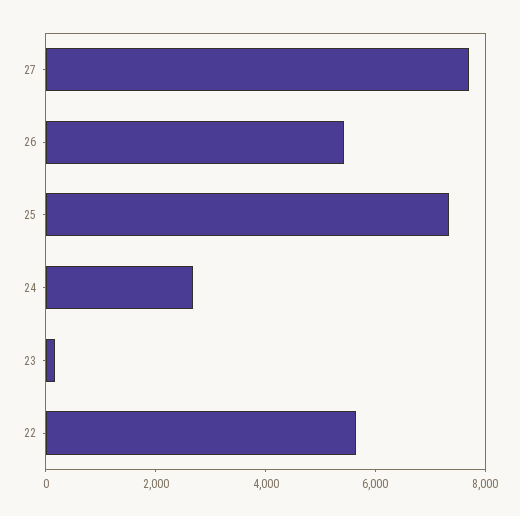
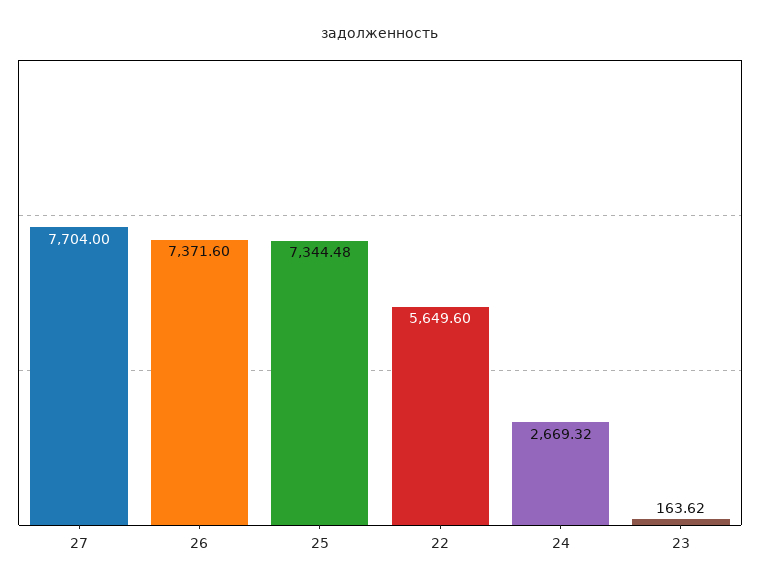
26: 5500 -> 7371.6

